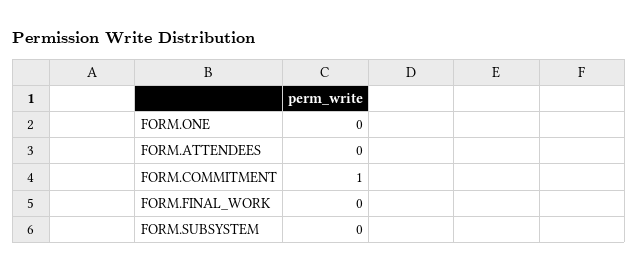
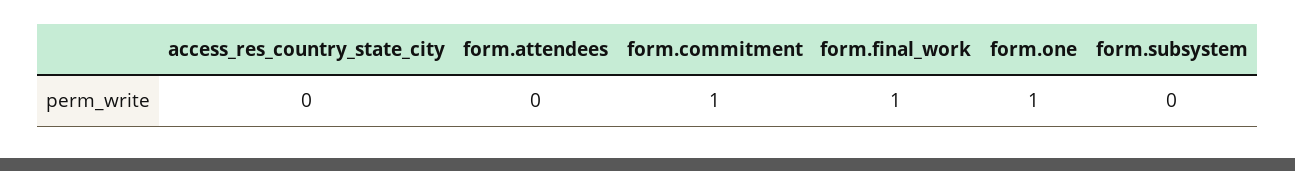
FORM.ONE: 0 -> 1
FORM.FINAL_WORK: 0 -> 1
access_res_country_state_city: none -> 0

